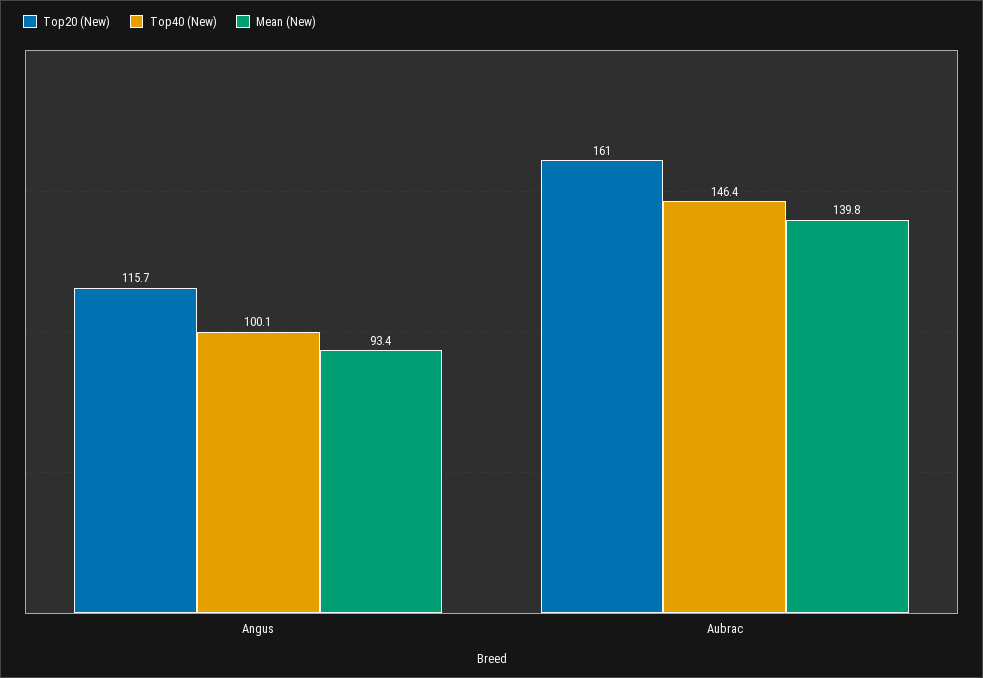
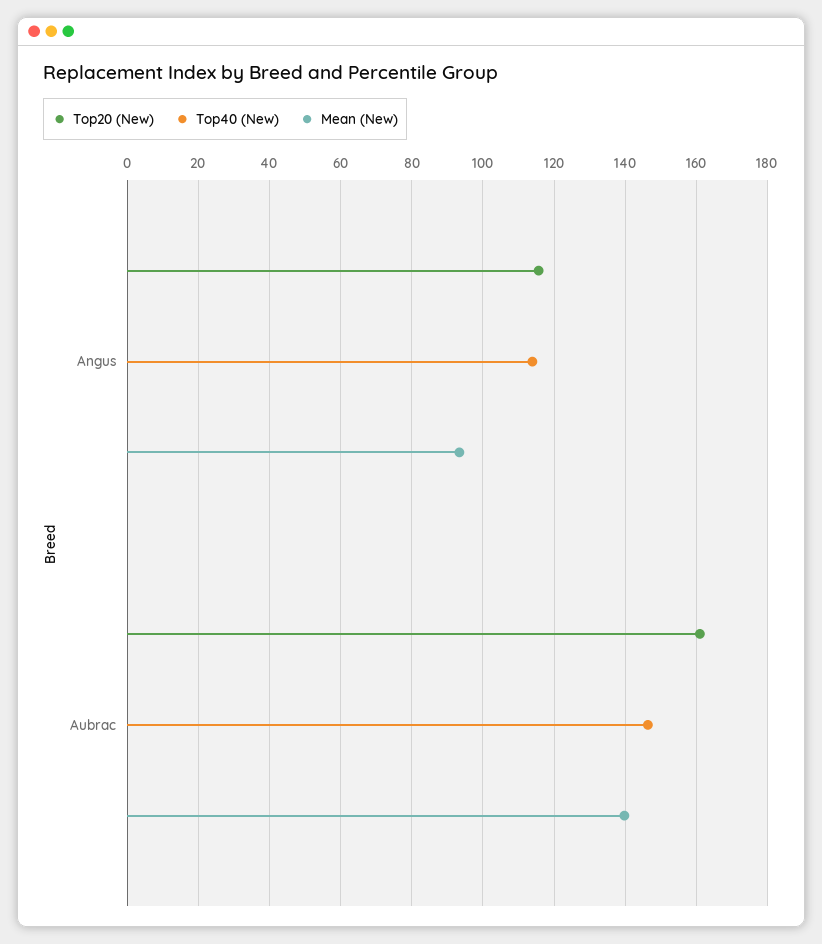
Top40 (New), Angus: 100.1 -> 114

